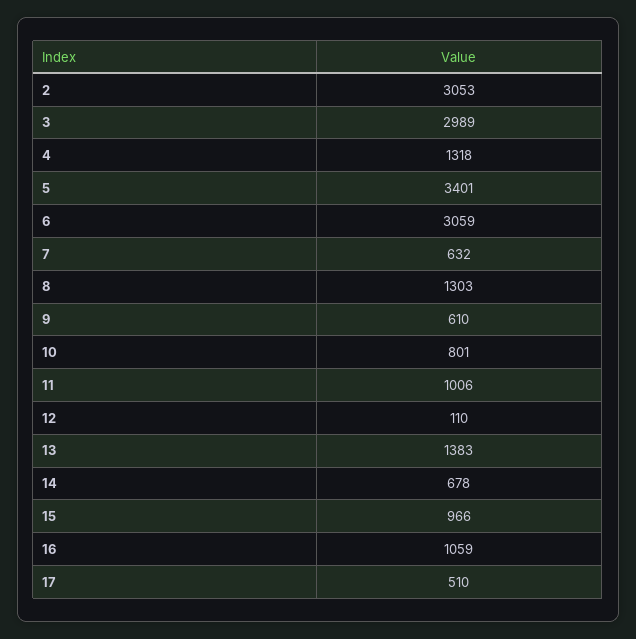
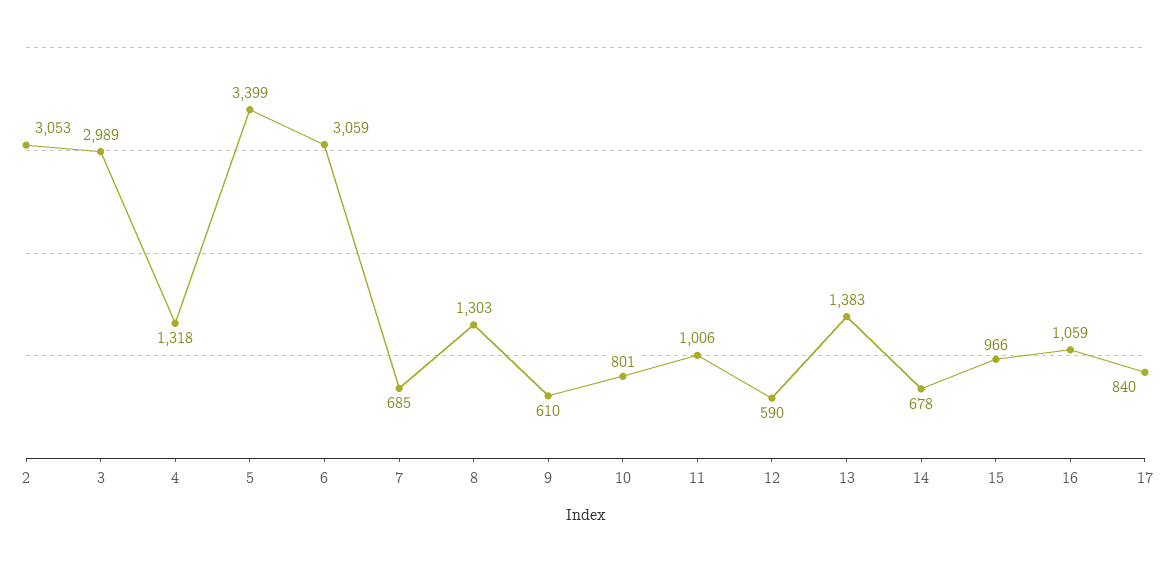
5: 3401 -> 3399
7: 632 -> 685
12: 110 -> 590
17: 510 -> 840

